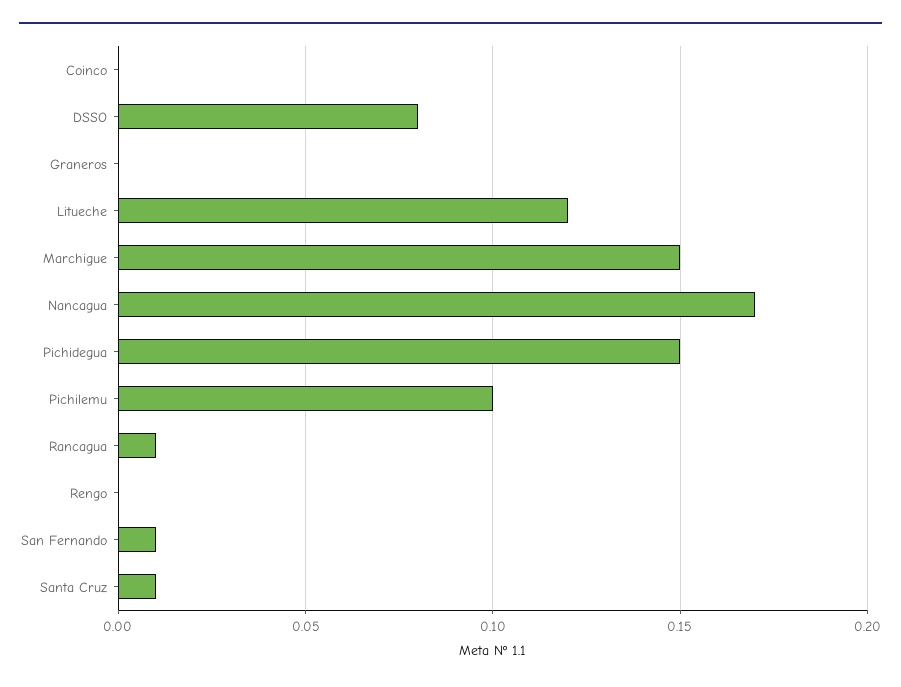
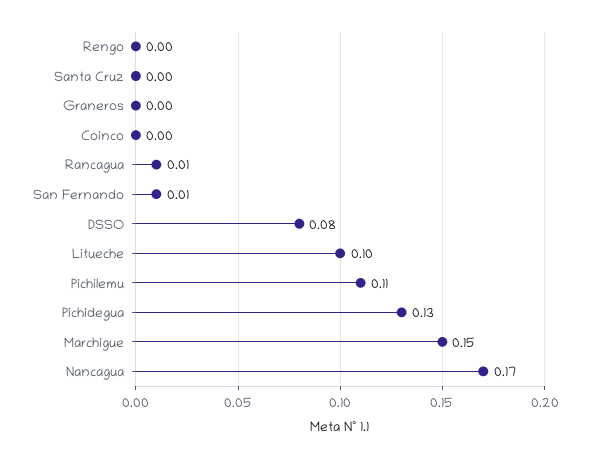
Litueche: 0.12 -> 0.1
Pichidegua: 0.15 -> 0.13
Pichilemu: 0.1 -> 0.11
Santa Cruz: 0.01 -> 0

